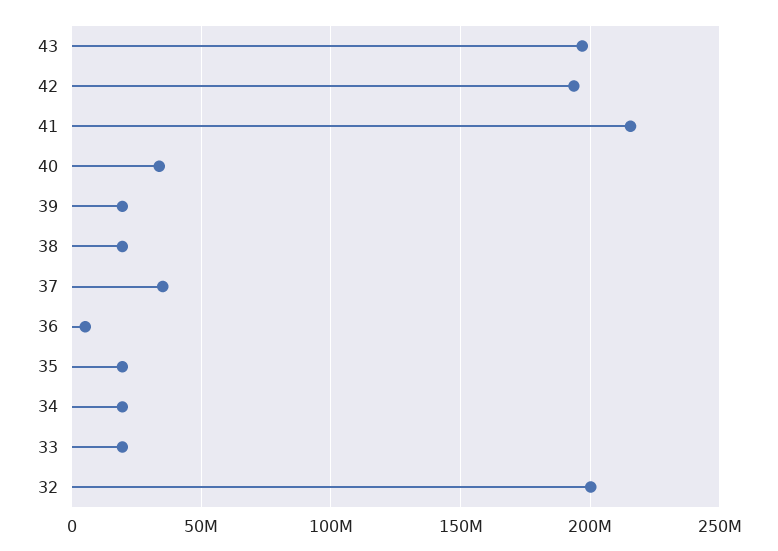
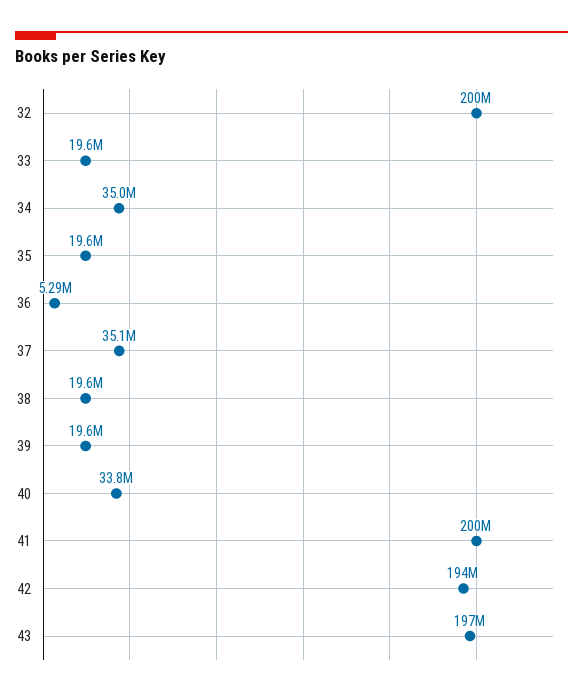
41: 215000000 -> 200000000
34: 20000000 -> 35000000

